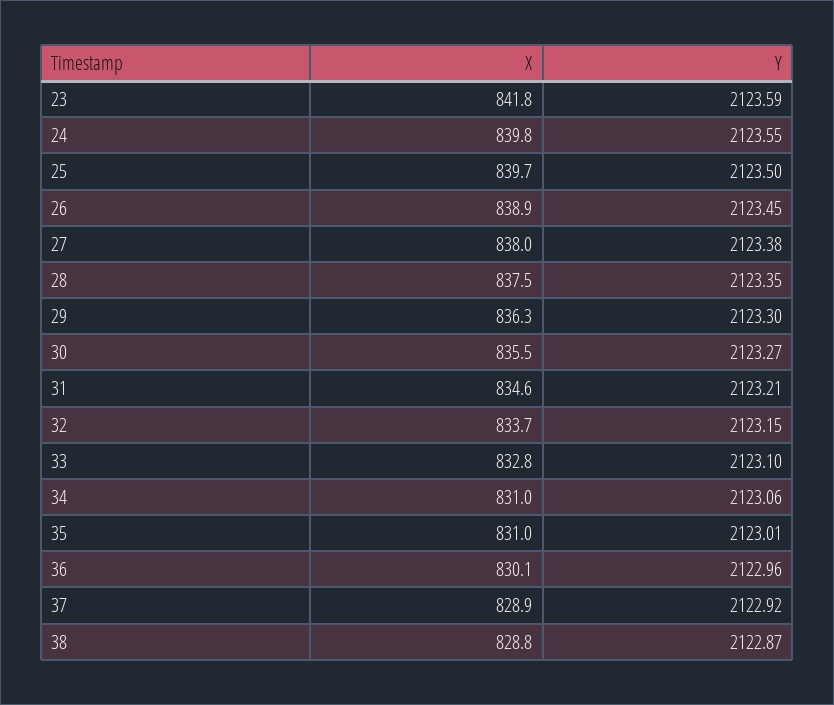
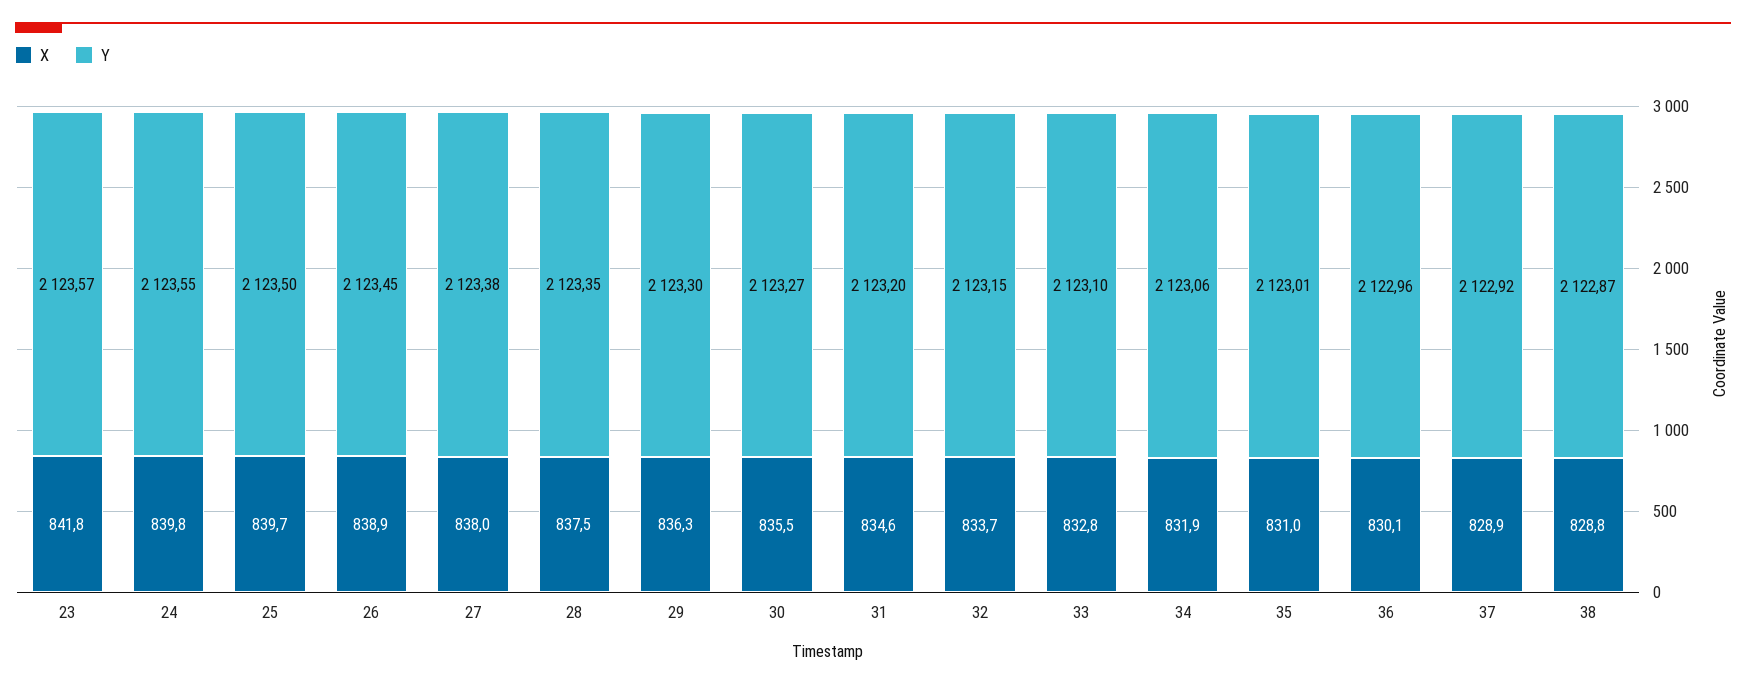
Y, 23: 2123.59 -> 2123.57
Y, 31: 2123.21 -> 2123.2
X, 34: 831 -> 831.9

